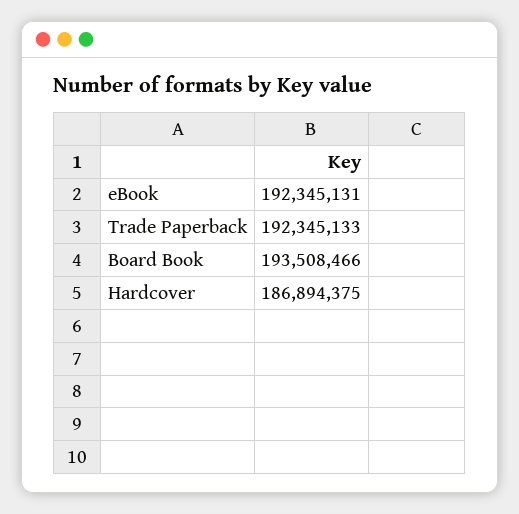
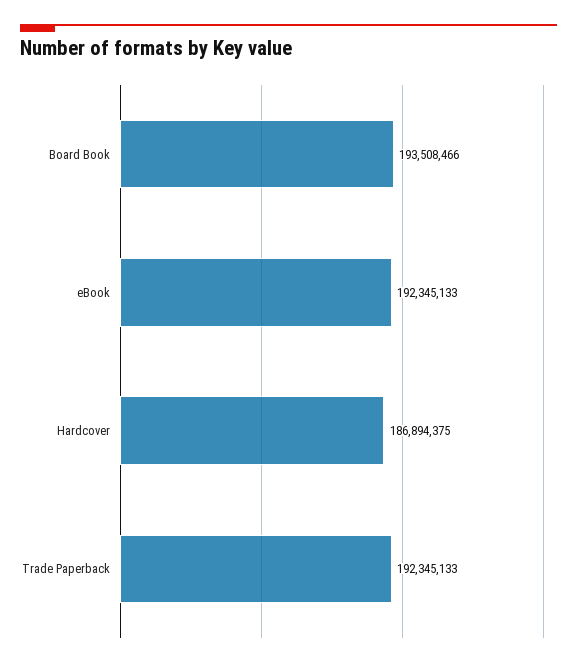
eBook: 192345131 -> 192345133

